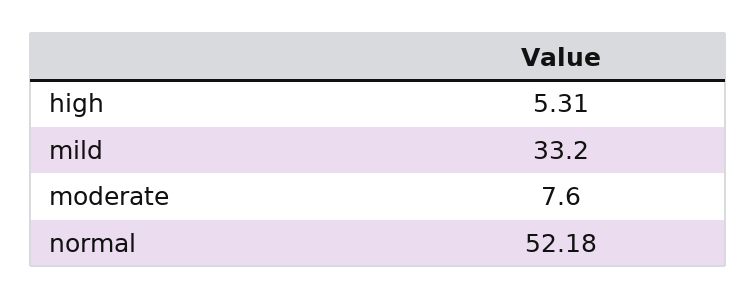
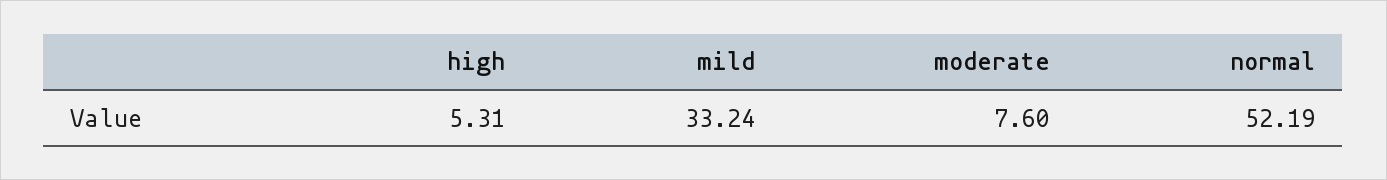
mild: 33.2 -> 33.24
normal: 52.18 -> 52.19

